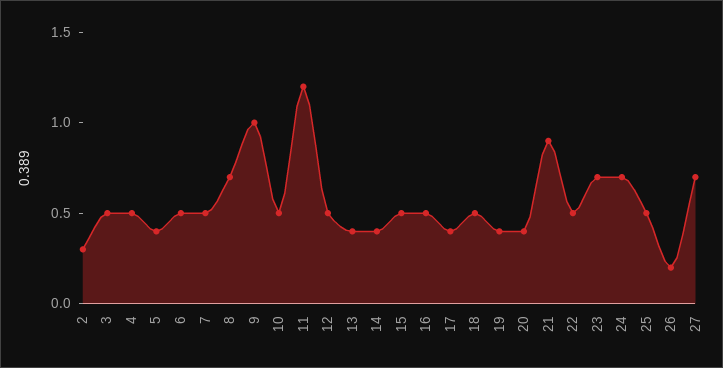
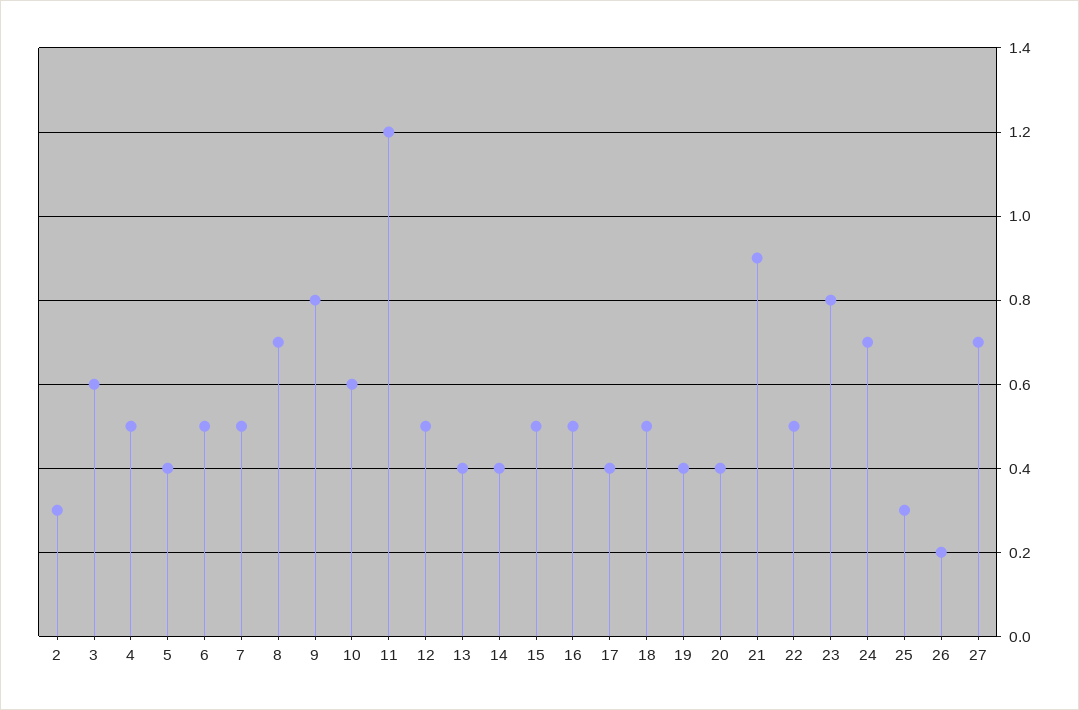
3: 0.5 -> 0.6
9: 1 -> 0.8
10: 0.5 -> 0.6
23: 0.7 -> 0.8
25: 0.5 -> 0.3

